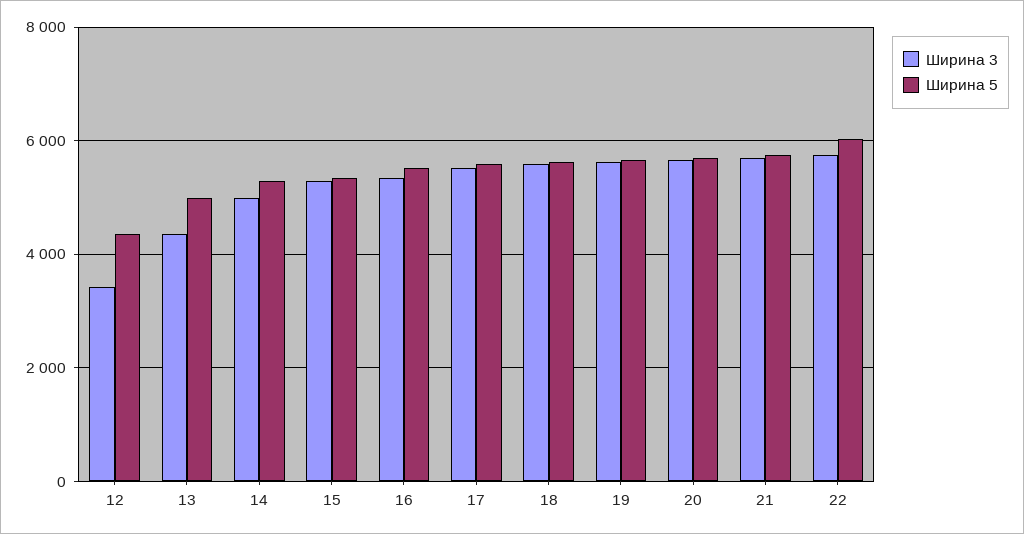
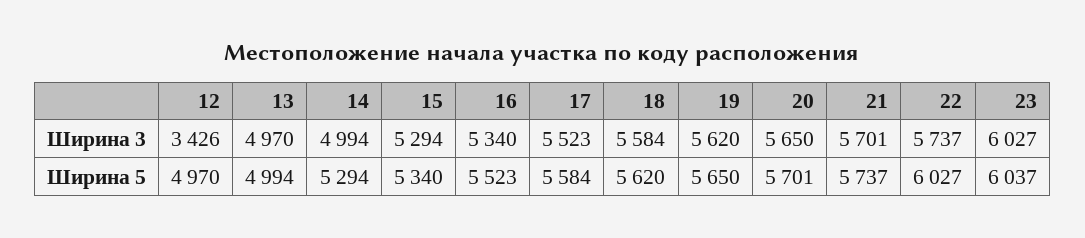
Ширина 5, 12: 4400 -> 4970
Ширина 3, 13: 4400 -> 4970
Ширина 3, 23: none -> 6027
Ширина 5, 23: none -> 6037

